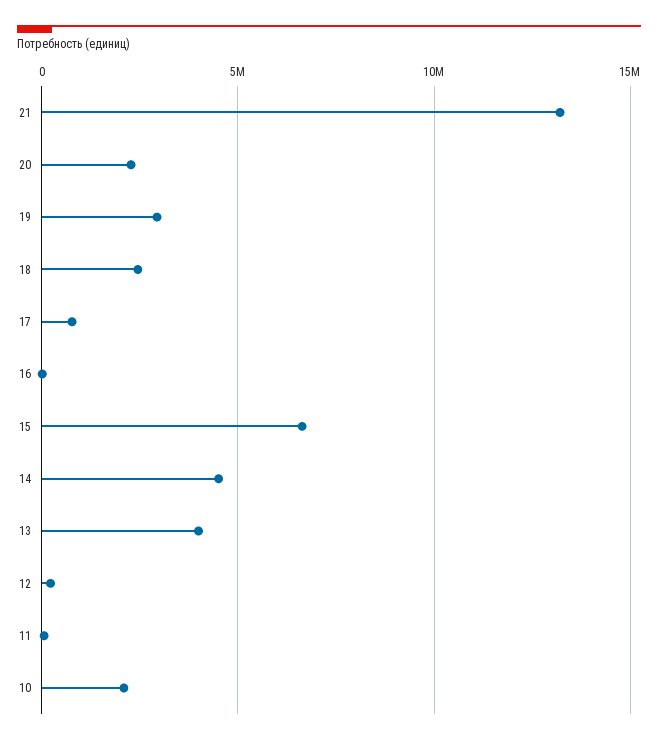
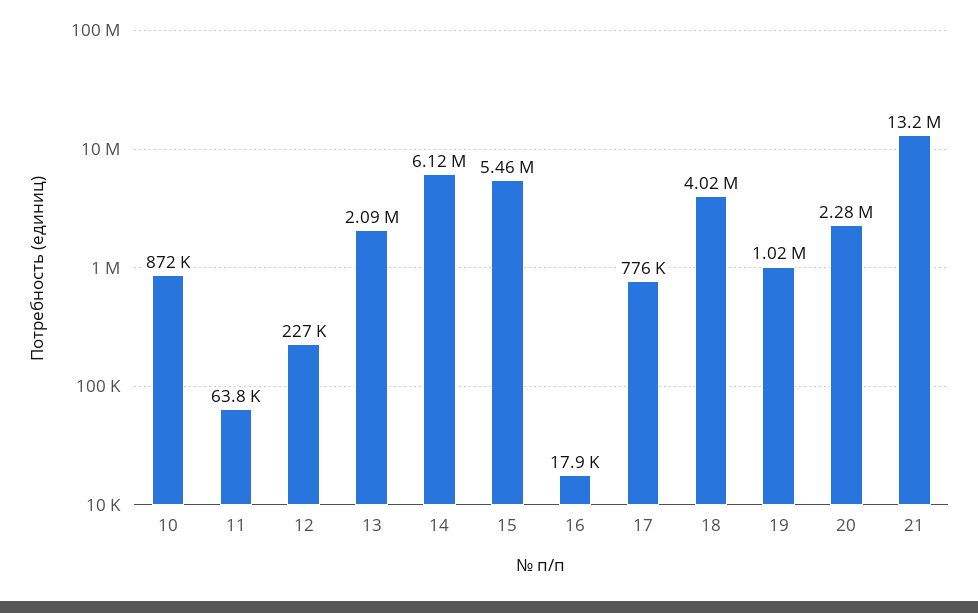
19: 3000000 -> 1020000
18: 2500000 -> 4020000
15: 6500000 -> 5460000
14: 4500000 -> 6120000
13: 4000000 -> 2090000
10: 2000000 -> 872000

